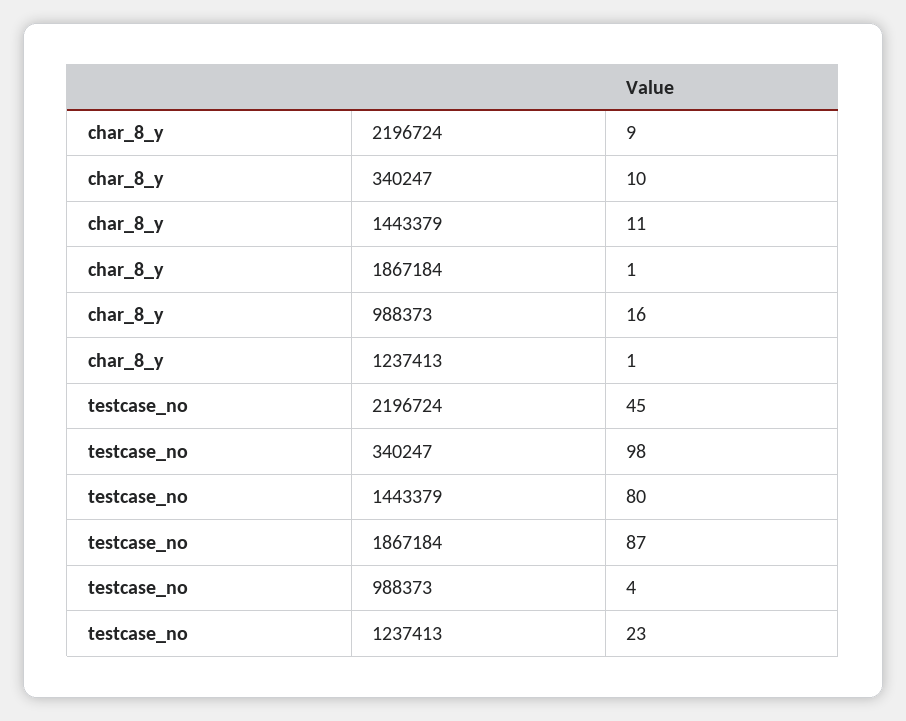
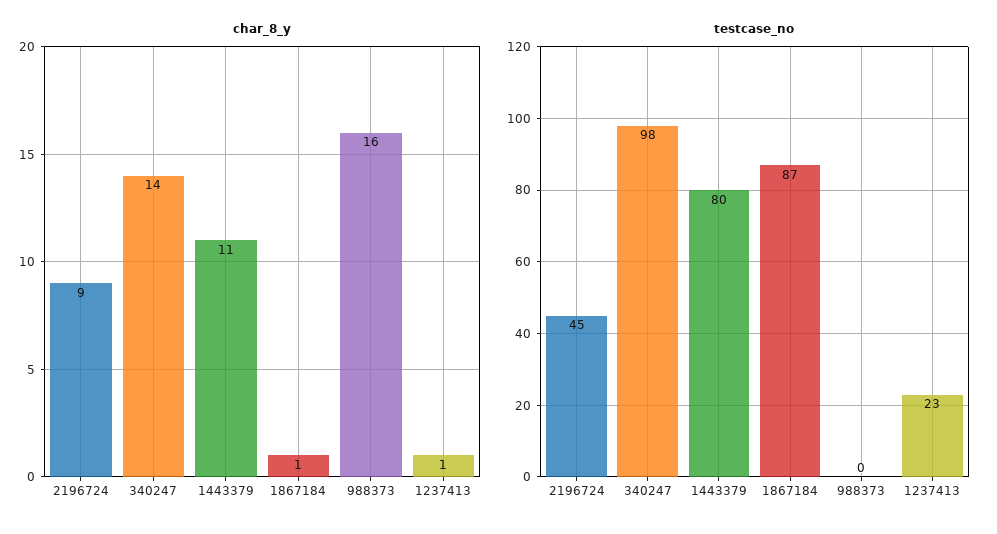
char_8_y, 340247: 10 -> 14
testcase_no, 988373: 4 -> 0

